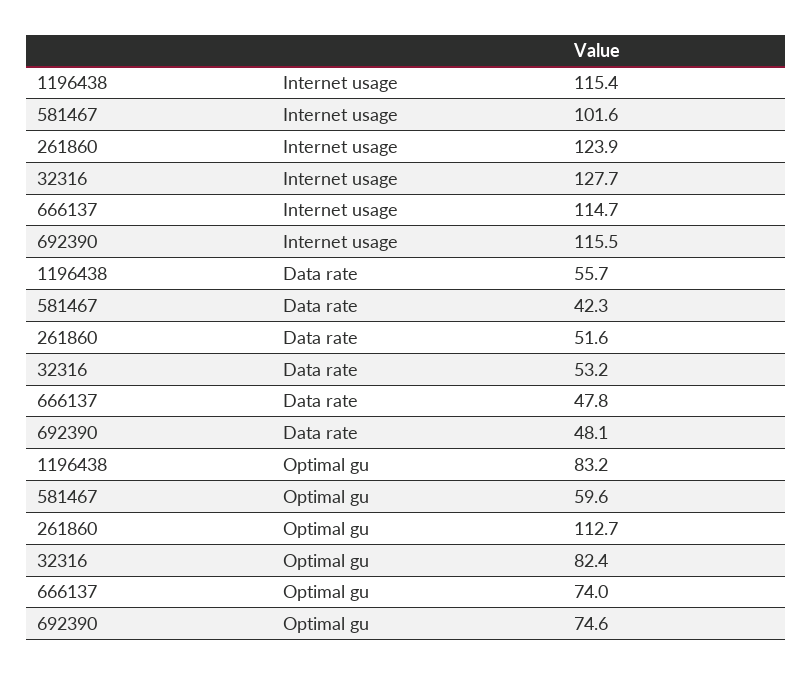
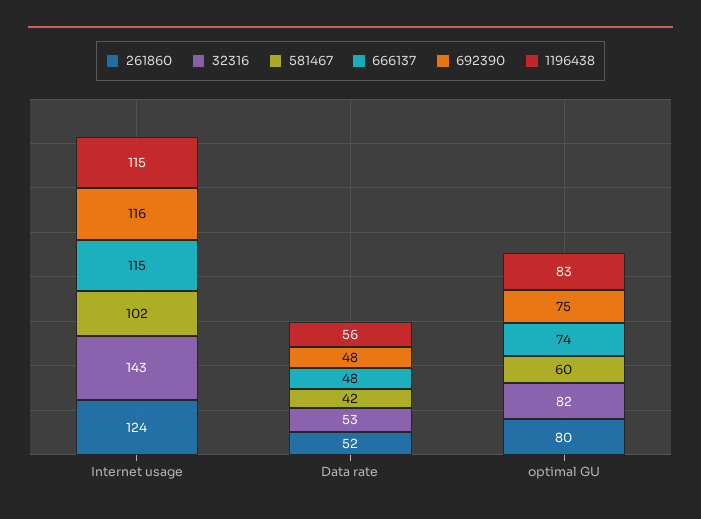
32316, Internet usage: 127.7 -> 143
261860, Optimal gu: 112.7 -> 80

